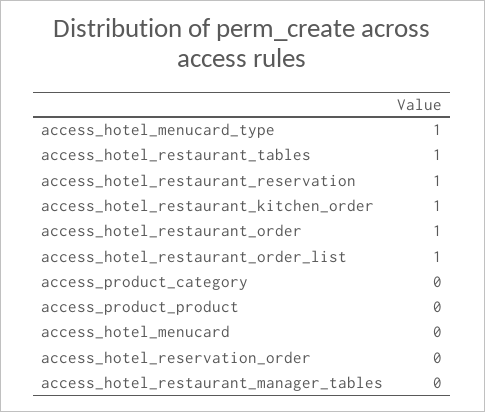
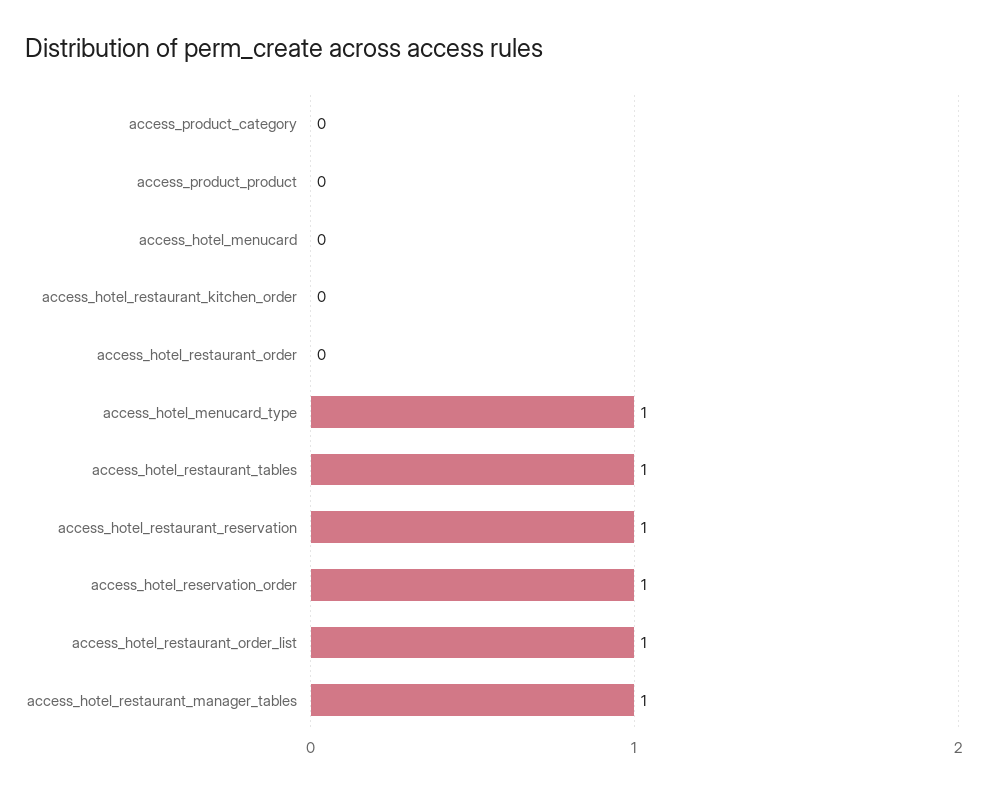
access_hotel_restaurant_kitchen_order: 1 -> 0
access_hotel_restaurant_order: 1 -> 0
access_hotel_reservation_order: 0 -> 1
access_hotel_restaurant_manager_tables: 0 -> 1

